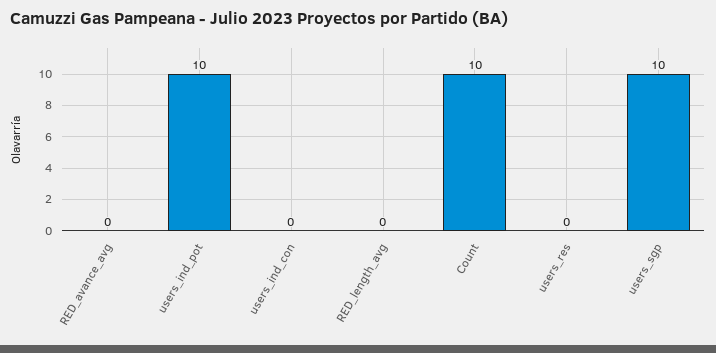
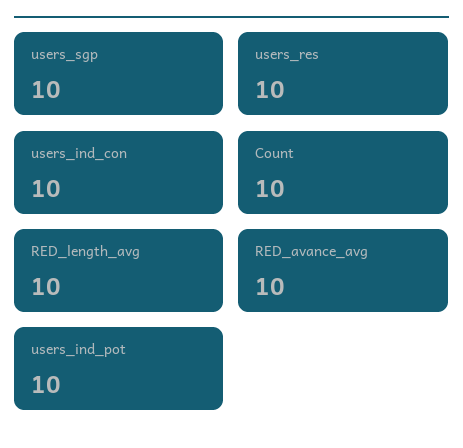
RED_avance_avg: 0 -> 10
users_ind_con: 0 -> 10
RED_length_avg: 0 -> 10
users_res: 0 -> 10

